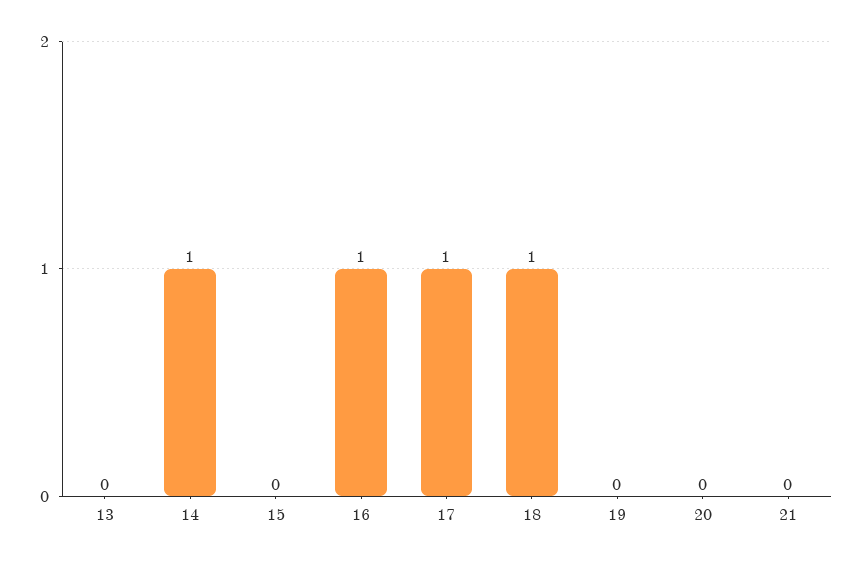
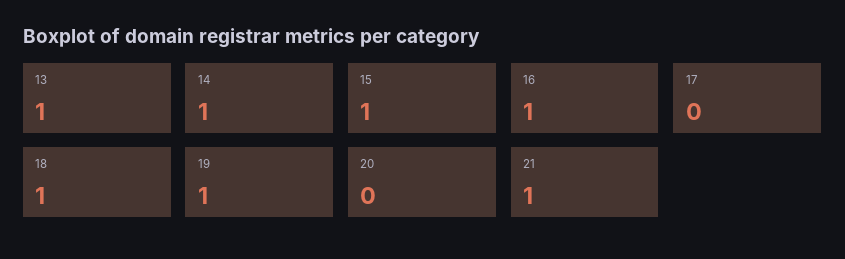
13: 0 -> 1
15: 0 -> 1
17: 1 -> 0
19: 0 -> 1
21: 0 -> 1

